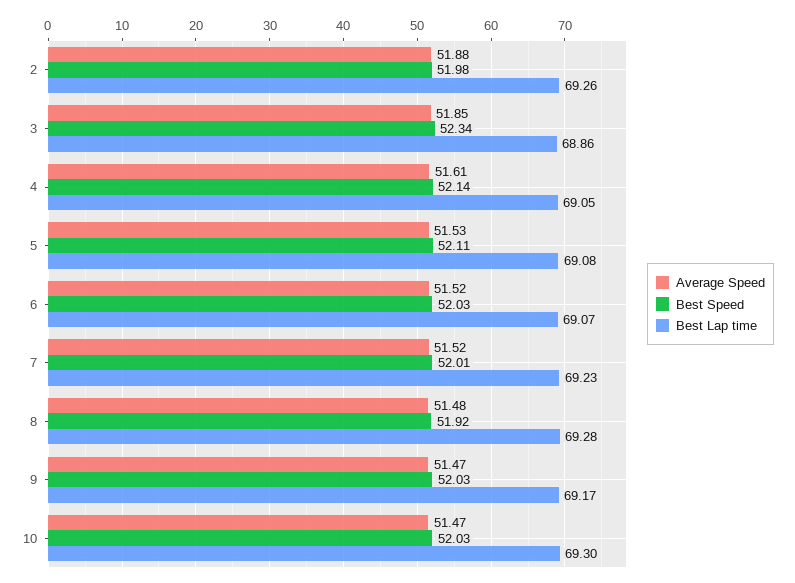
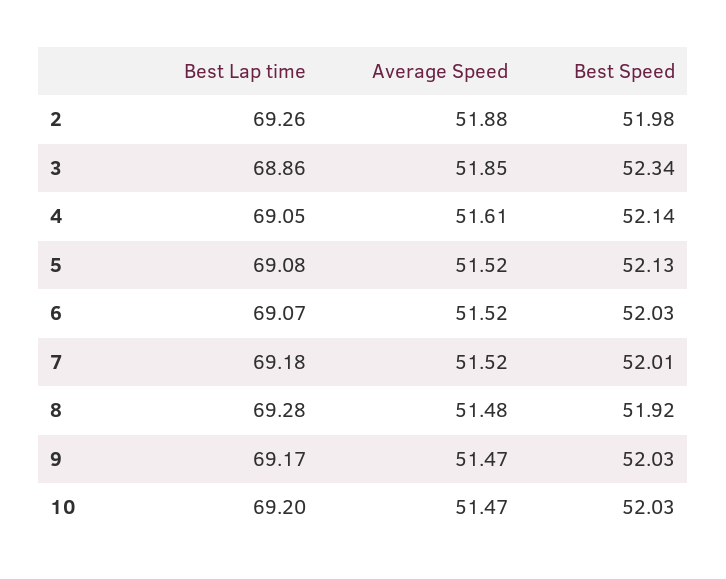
Average Speed, 5: 51.53 -> 51.52
Best Speed, 5: 52.11 -> 52.13
Best Lap time, 7: 69.23 -> 69.18
Best Lap time, 10: 69.3 -> 69.2

